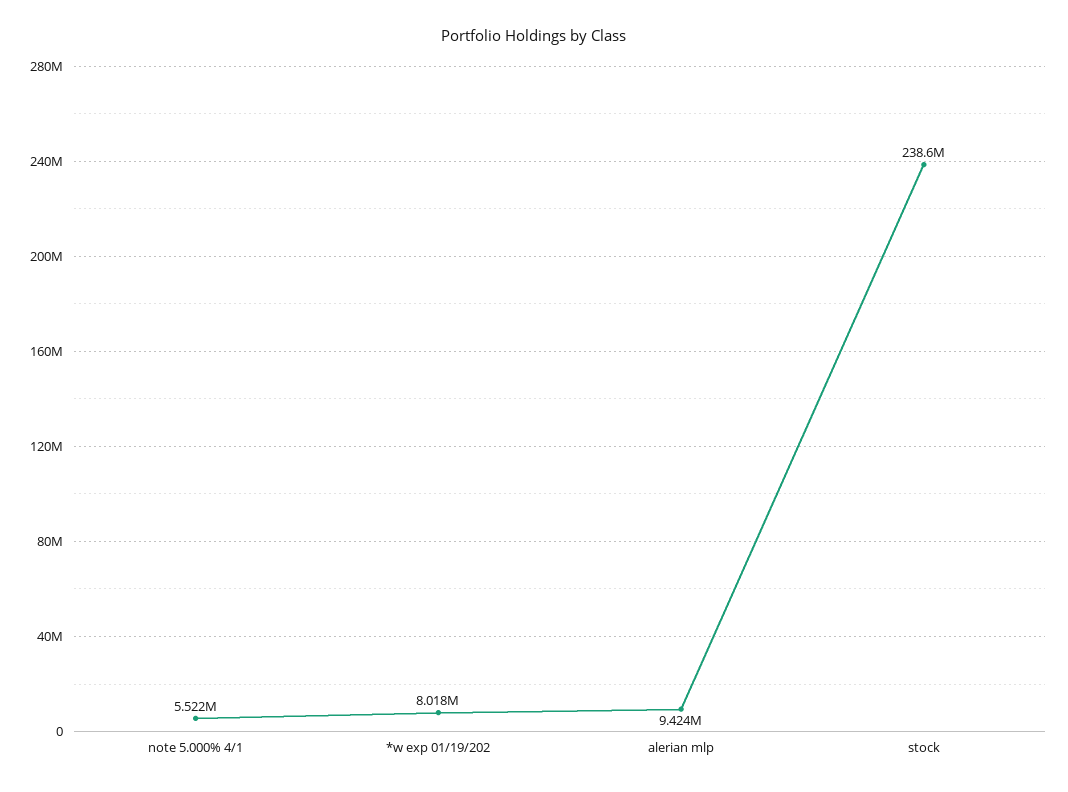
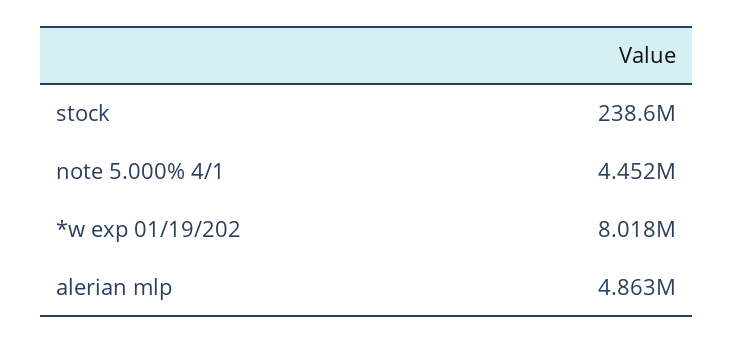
note 5.000% 4/1: 5522000 -> 4452000
alerian mlp: 9424000 -> 4863000

